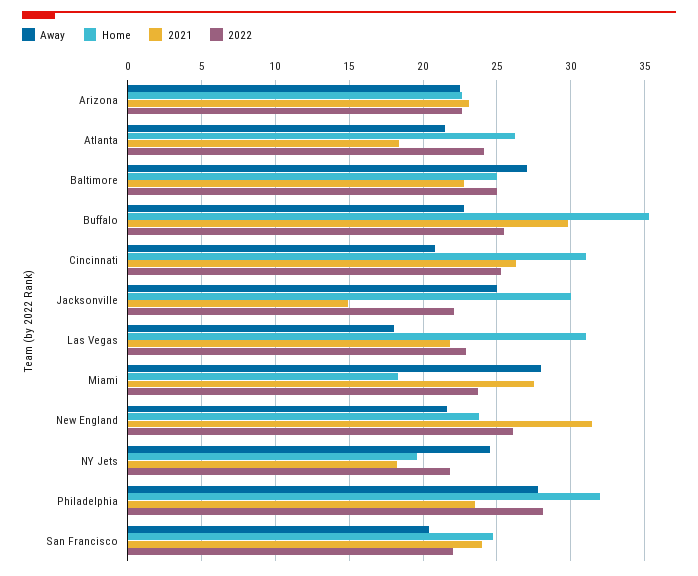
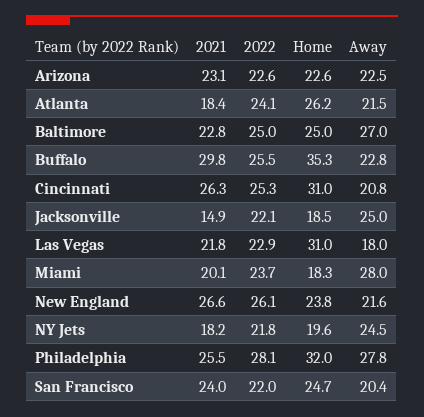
Home, Jacksonville: 30 -> 18.5
2021, Miami: 27.5 -> 20.1
2021, New England: 31.5 -> 26.6
2021, Philadelphia: 23.5 -> 25.5

